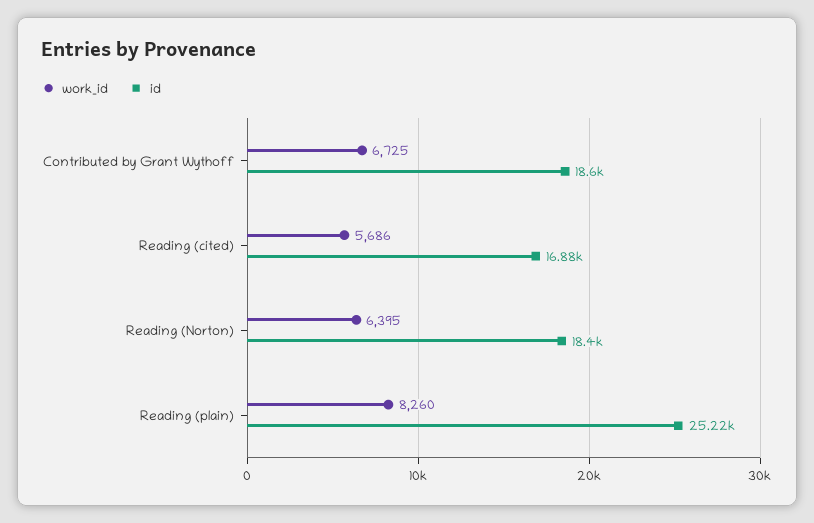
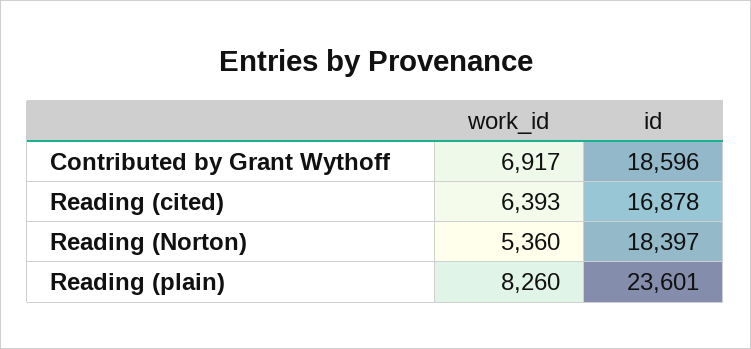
work_id, Contributed by Grant Wythoff: 6725 -> 6917
work_id, Reading (cited): 5686 -> 6393
work_id, Reading (Norton): 6395 -> 5360
id, Reading (plain): 25220 -> 23601

